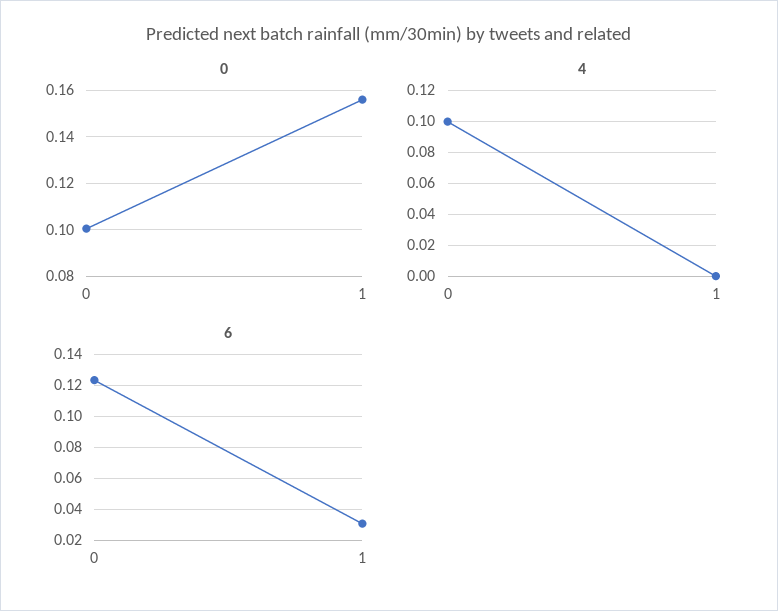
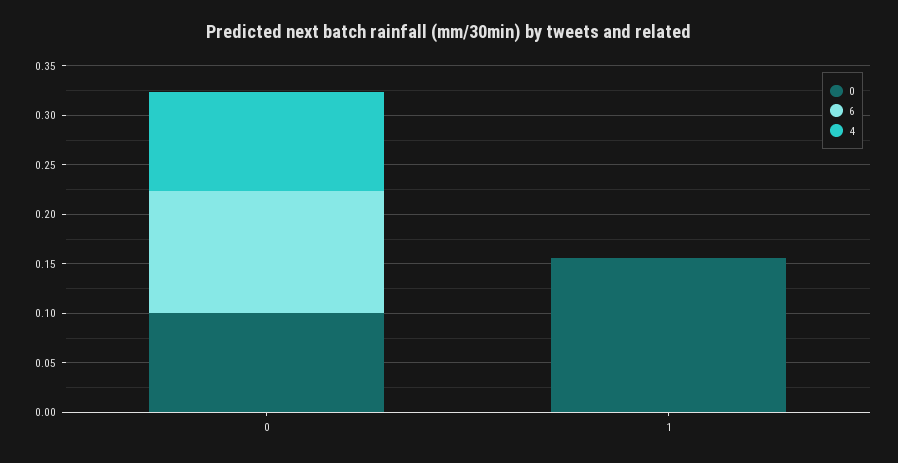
6, 1: 0.03 -> 0

